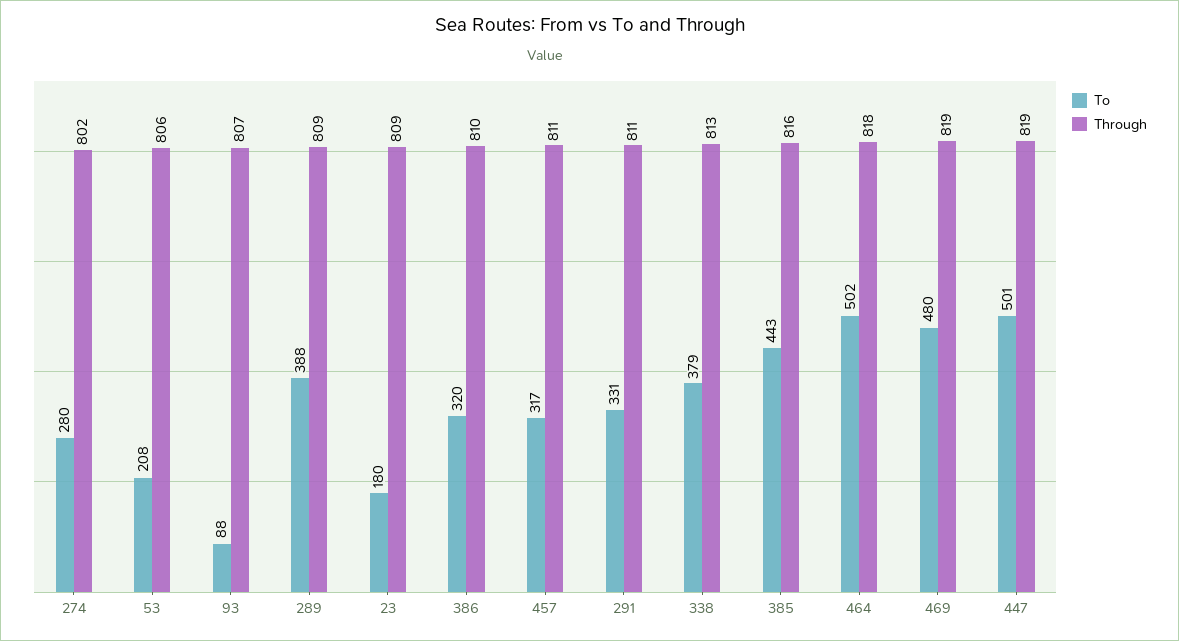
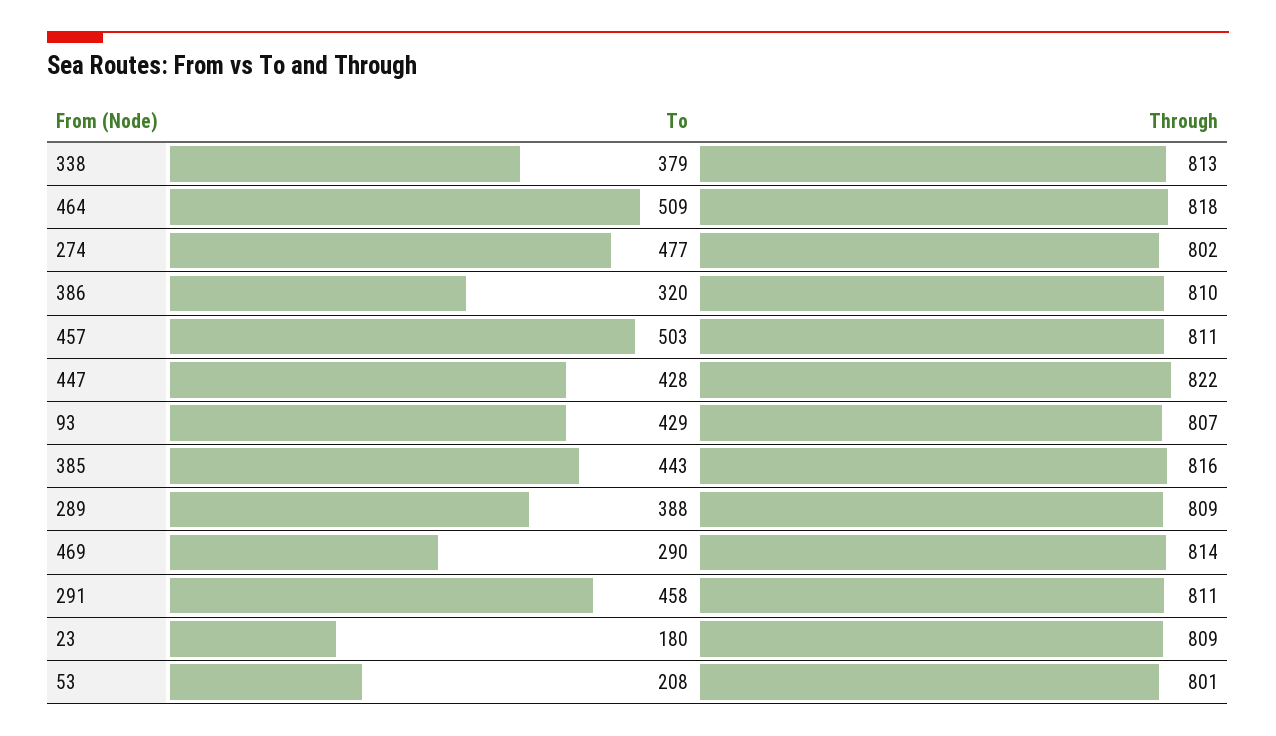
To, 274: 280 -> 477
Through, 53: 806 -> 801
To, 93: 88 -> 429
To, 457: 317 -> 503
To, 291: 331 -> 458
To, 464: 502 -> 509
To, 469: 480 -> 290
Through, 469: 819 -> 814
To, 447: 501 -> 428
Through, 447: 819 -> 822

